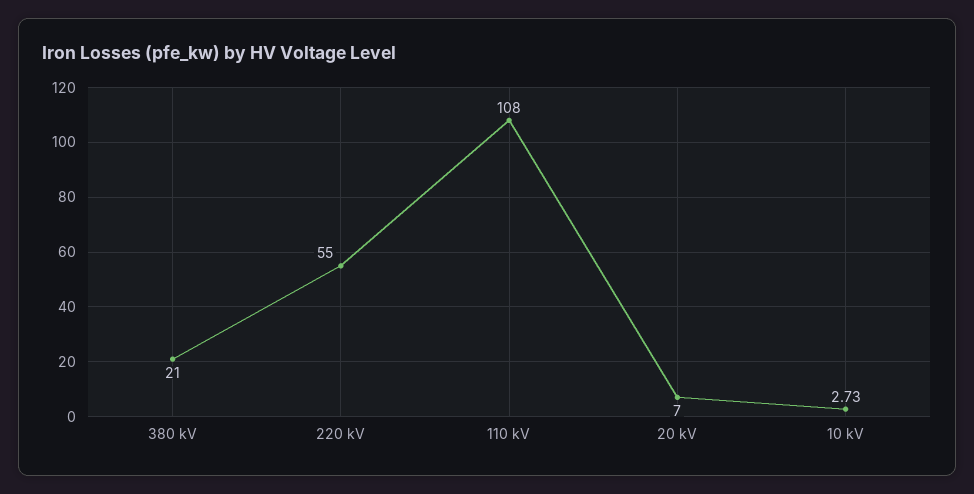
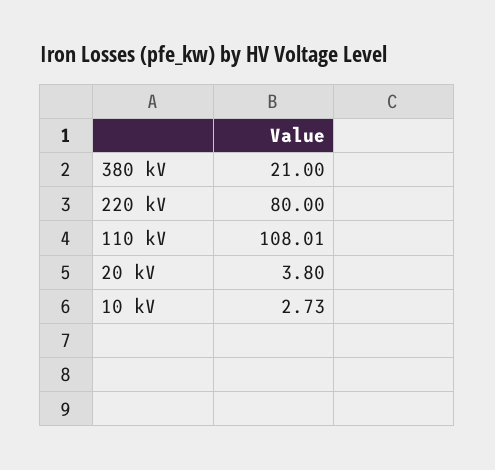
220 kV: 55 -> 80
110 kV: 108 -> 108.01
20 kV: 7 -> 3.8

